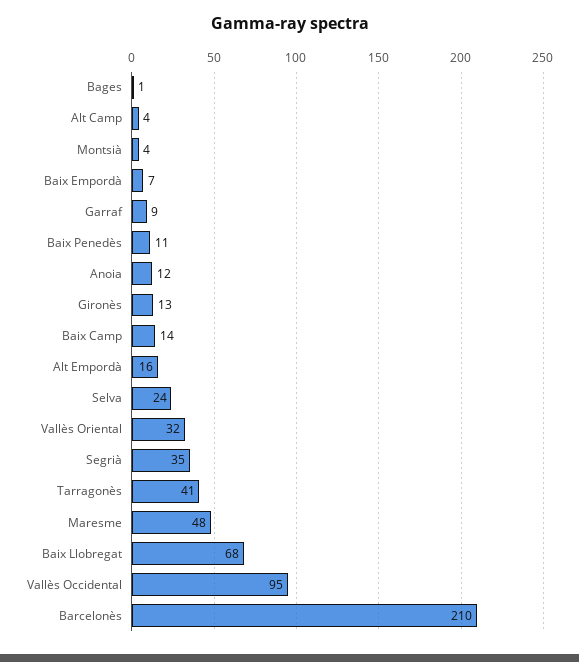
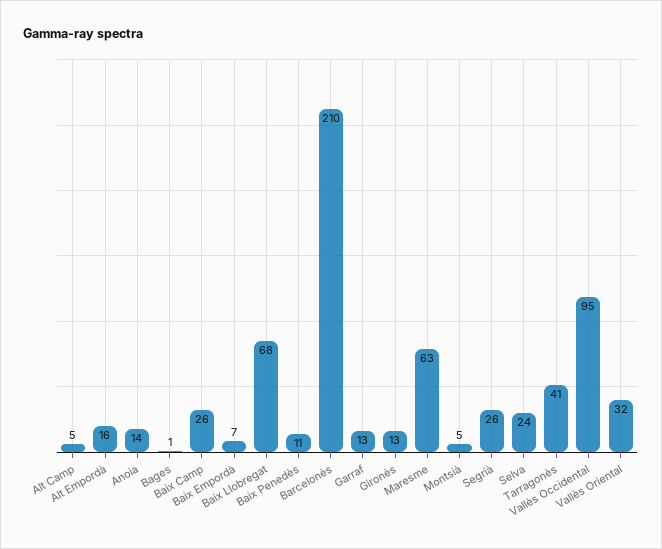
Alt Camp: 4 -> 5
Montsià: 4 -> 5
Garraf: 9 -> 13
Anoia: 12 -> 14
Baix Camp: 14 -> 26
Segrià: 35 -> 26
Maresme: 48 -> 63

